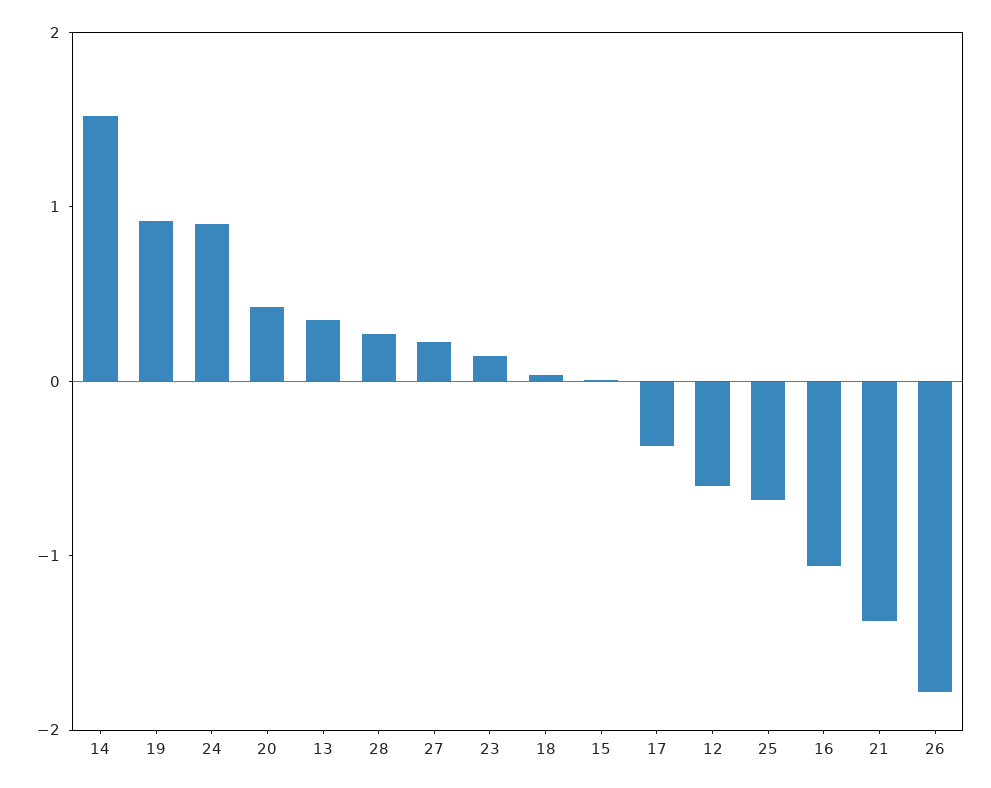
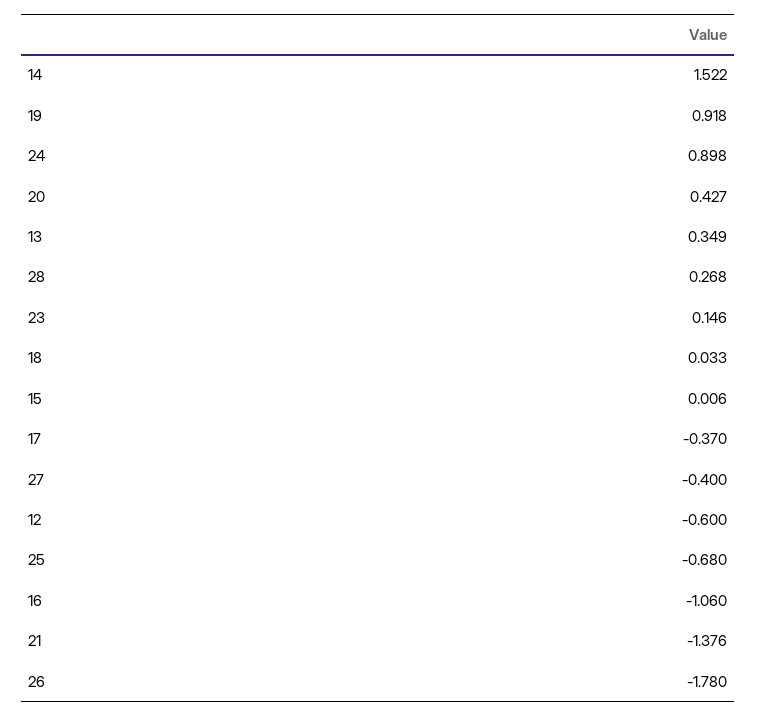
27: 0.2 -> -0.4

